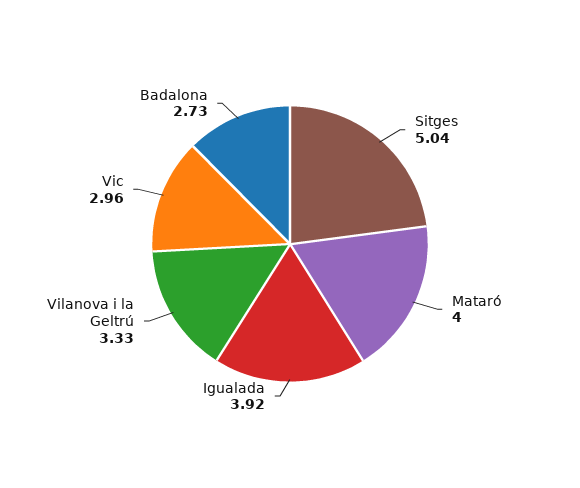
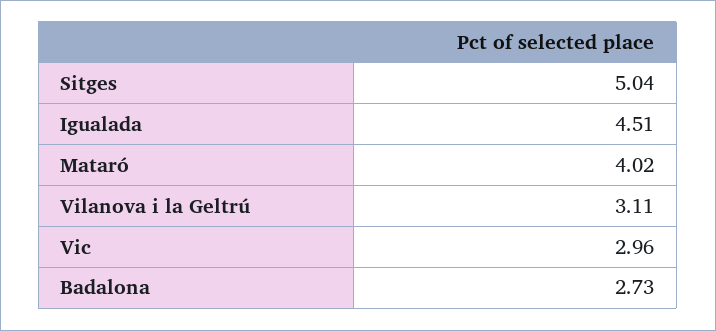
Mataró: 4 -> 4.02
Igualada: 3.92 -> 4.51
Vilanova i la Geltrú: 3.33 -> 3.11

